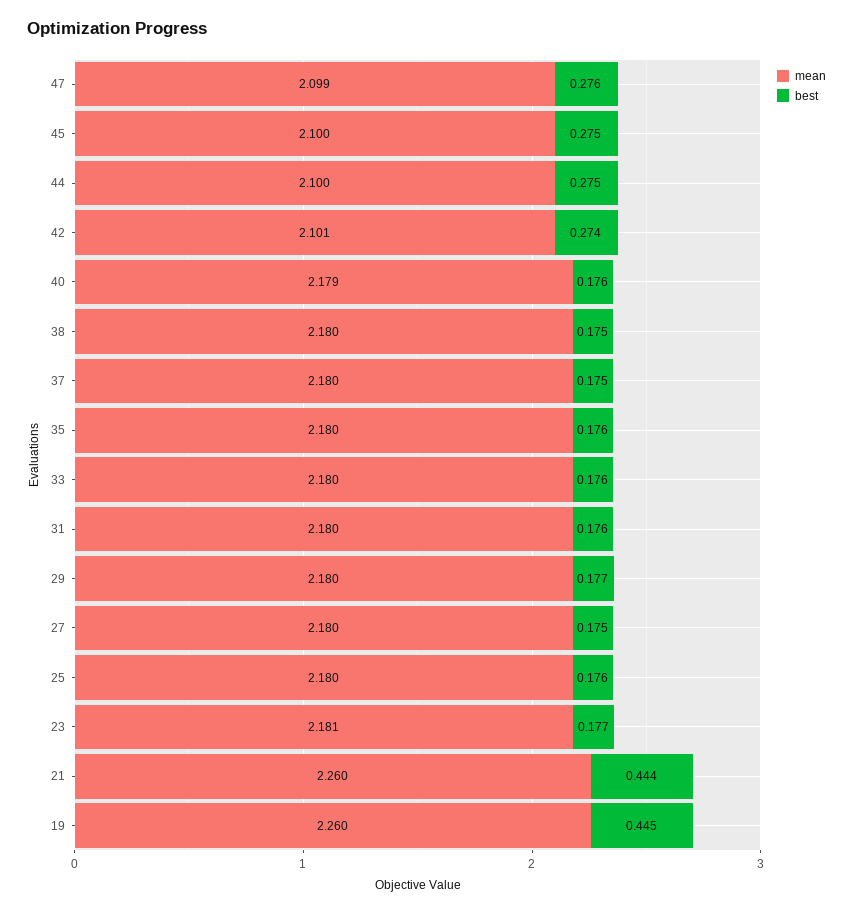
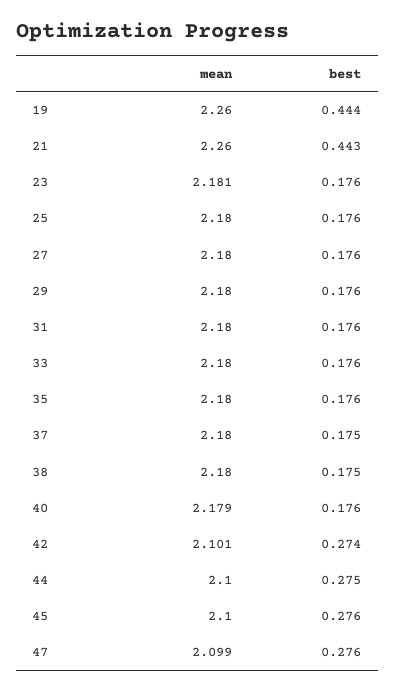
best, 45: 0.275 -> 0.276
best, 29: 0.177 -> 0.176
best, 27: 0.175 -> 0.176
best, 23: 0.177 -> 0.176
best, 21: 0.444 -> 0.443
best, 19: 0.445 -> 0.444

